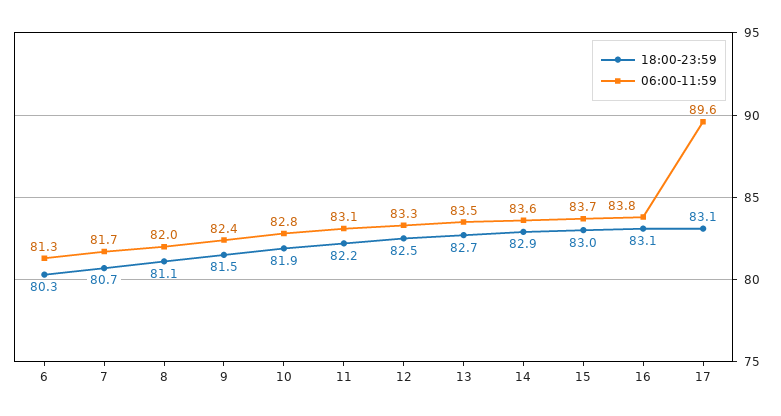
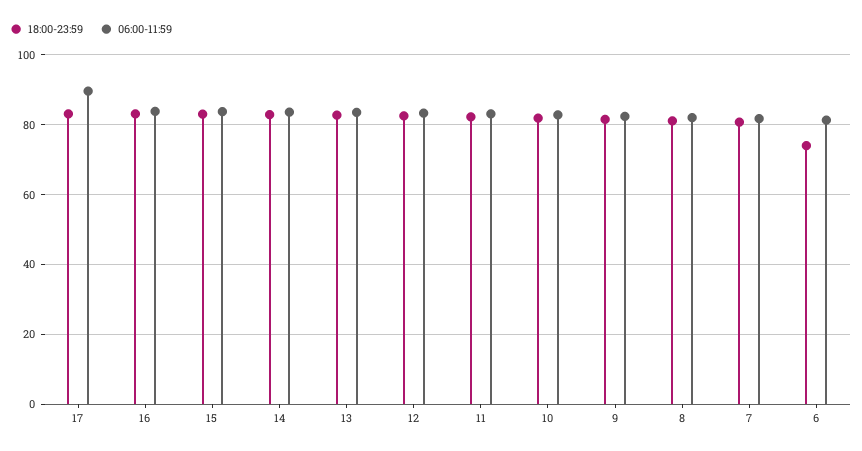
18:00-23:59, 6: 80.3 -> 74

